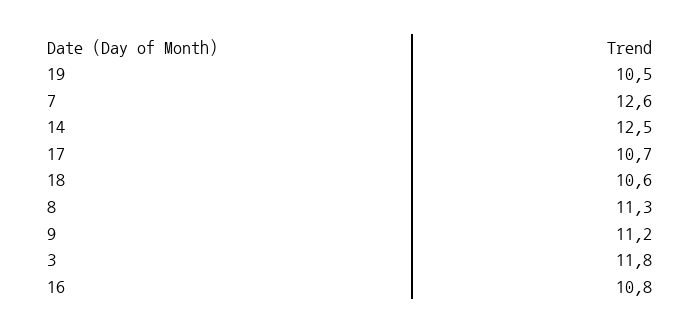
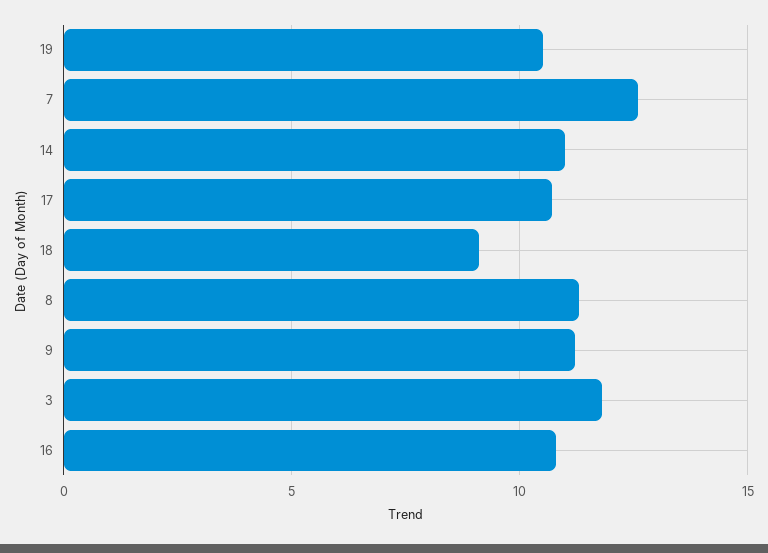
14: 12.5 -> 11
18: 10.6 -> 9

